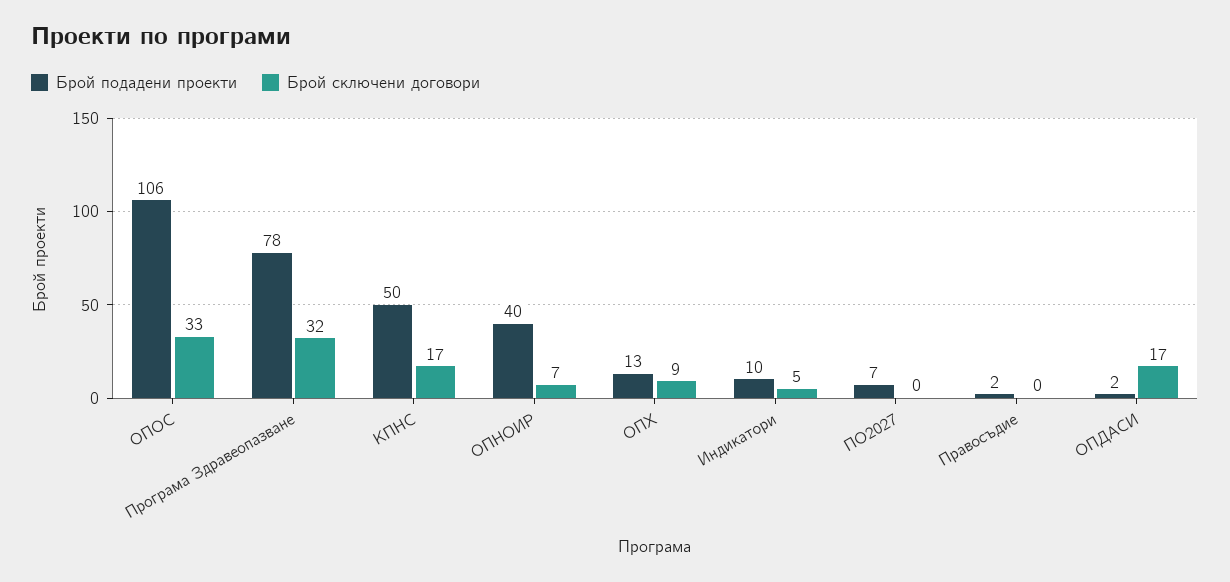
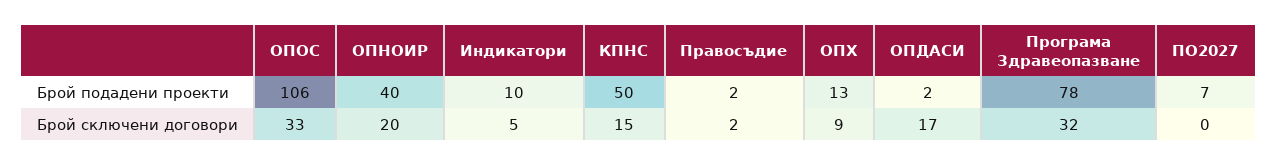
Брой сключени договори, КПНС: 17 -> 15
Брой сключени договори, ОПНОИР: 7 -> 20
Брой сключени договори, Правосъдие: 0 -> 2

